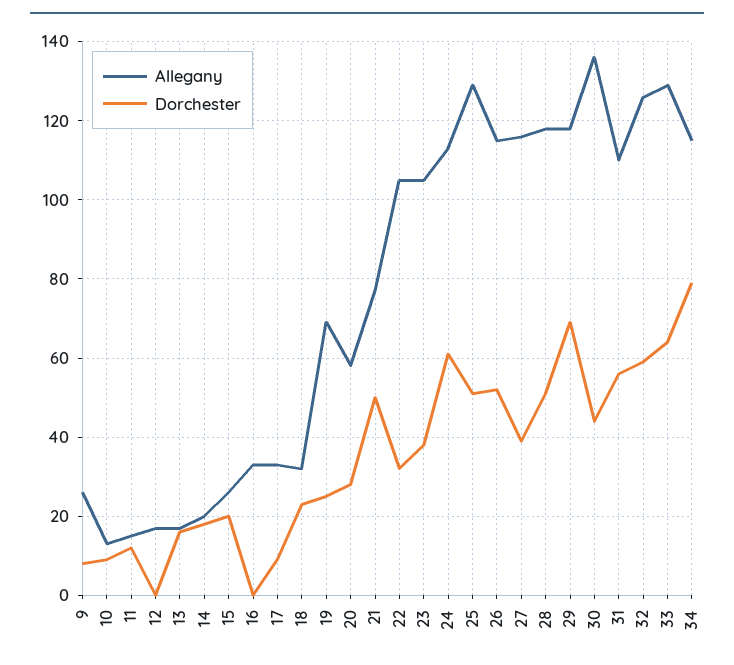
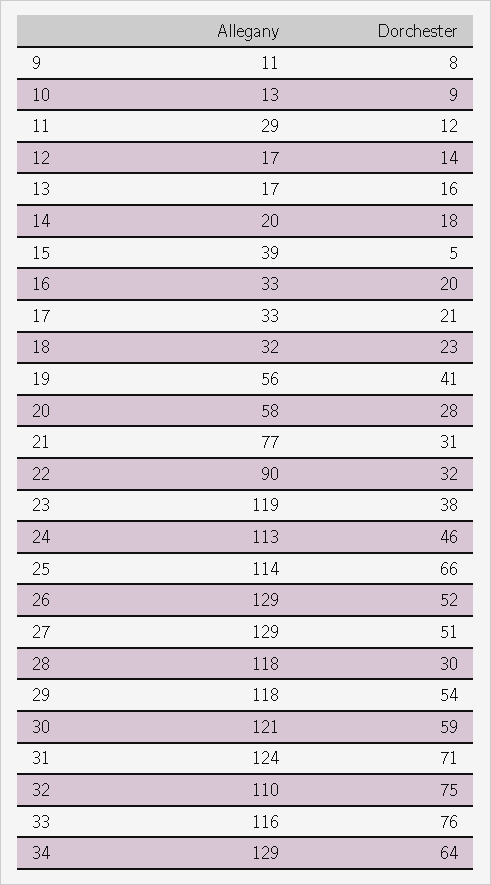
Allegany, 9: 25 -> 11
Allegany, 11: 15 -> 29
Dorchester, 12: 0 -> 14
Allegany, 15: 25 -> 39
Dorchester, 15: 20 -> 5
Dorchester, 16: 0 -> 20
Dorchester, 17: 10 -> 21
Allegany, 19: 70 -> 56
Dorchester, 19: 25 -> 41
Dorchester, 21: 50 -> 31
Allegany, 22: 105 -> 90
Allegany, 23: 105 -> 119
Dorchester, 24: 60 -> 46
Allegany, 25: 130 -> 114
Dorchester, 25: 50 -> 66
Allegany, 26: 115 -> 129
Allegany, 27: 115 -> 129
Dorchester, 27: 40 -> 51
Dorchester, 28: 50 -> 30
Dorchester, 29: 70 -> 54
Allegany, 30: 135 -> 121
Dorchester, 30: 45 -> 59
Allegany, 31: 110 -> 124
Dorchester, 31: 55 -> 71
Allegany, 32: 125 -> 110
Dorchester, 32: 60 -> 75
Allegany, 33: 130 -> 116
Dorchester, 33: 65 -> 76
Allegany, 34: 115 -> 129
Dorchester, 34: 80 -> 64

